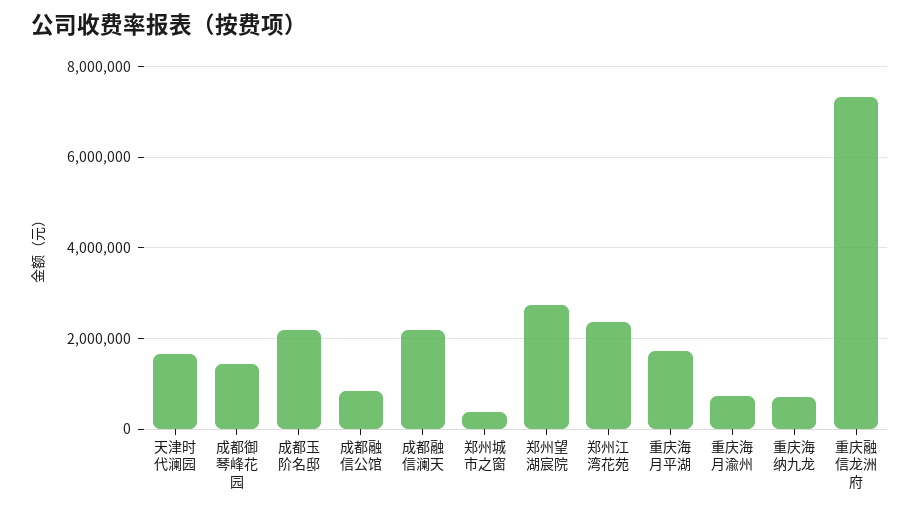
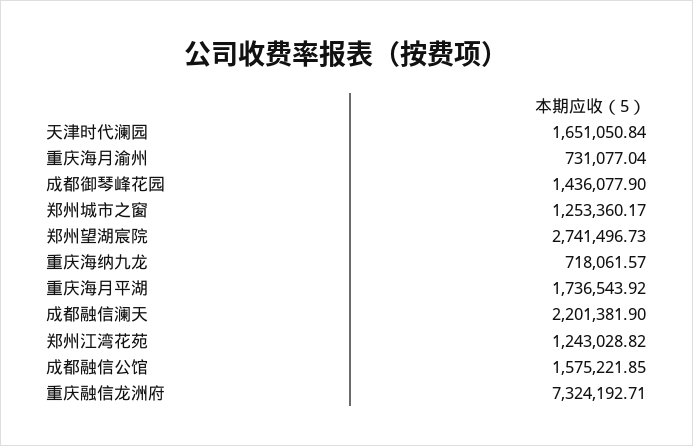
成都玉阶名邸: 2200000 -> none
成都融信公馆: 800000 -> 1575221.85
郑州城市之窗: 400000 -> 1253360.17
郑州江湾花苑: 2400000 -> 1243028.82

